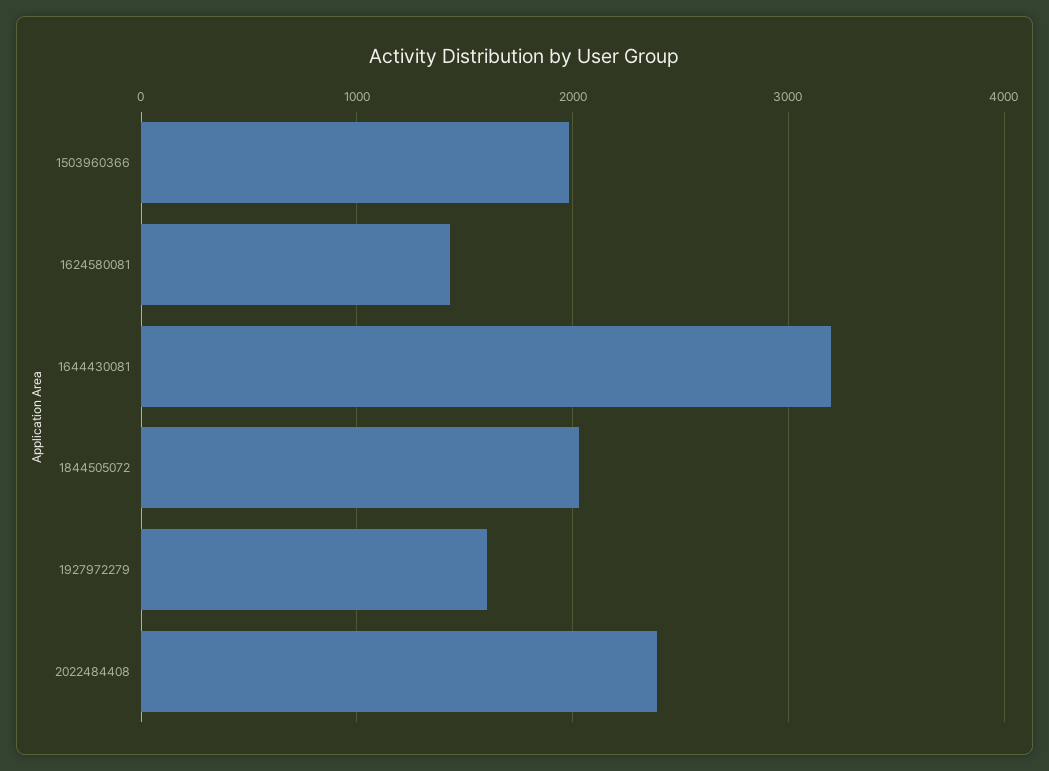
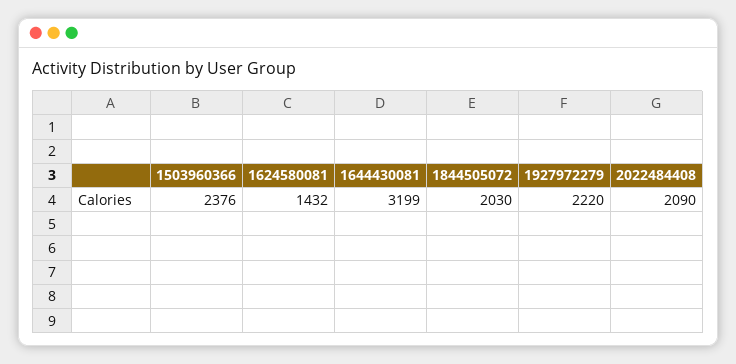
1503960366: 2000 -> 2376
1927972279: 1600 -> 2220
2022484408: 2400 -> 2090

